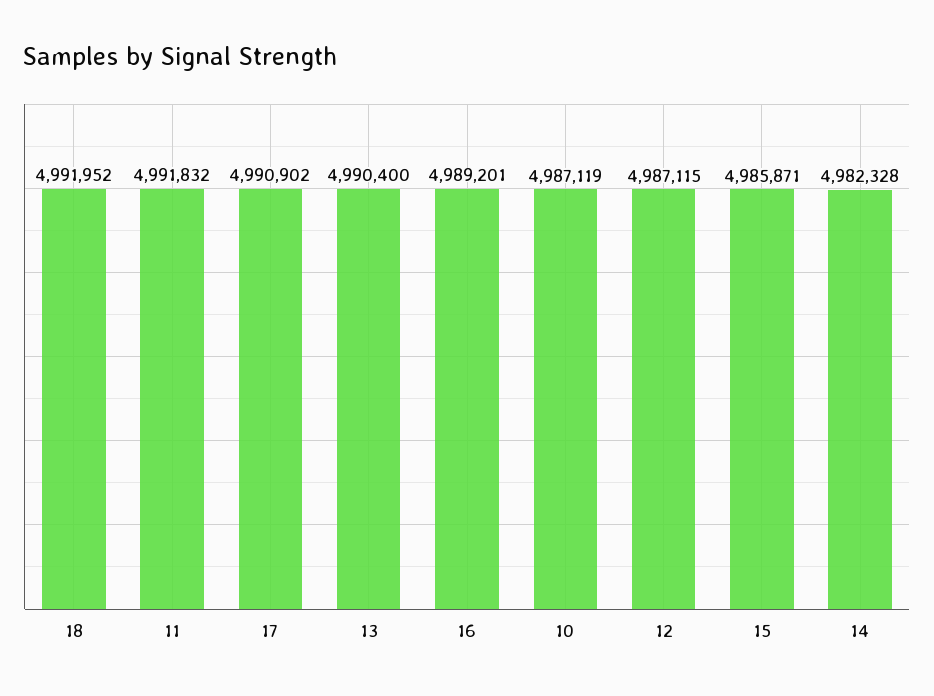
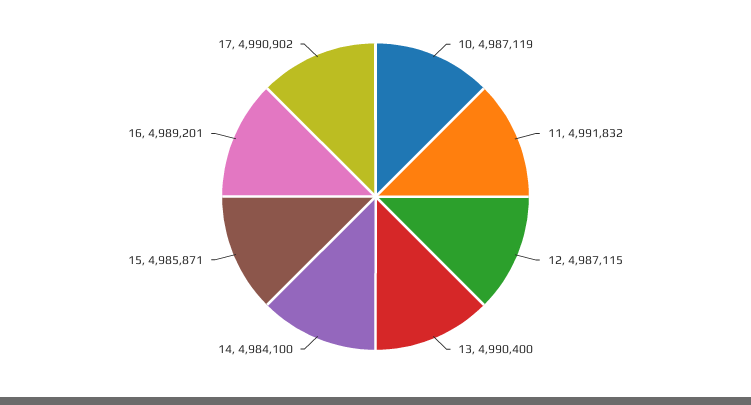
18: 4991952 -> none
14: 4982328 -> 4984100

